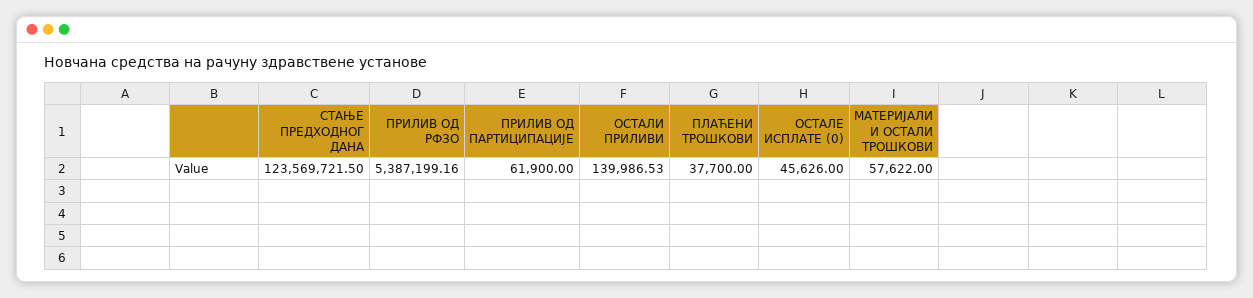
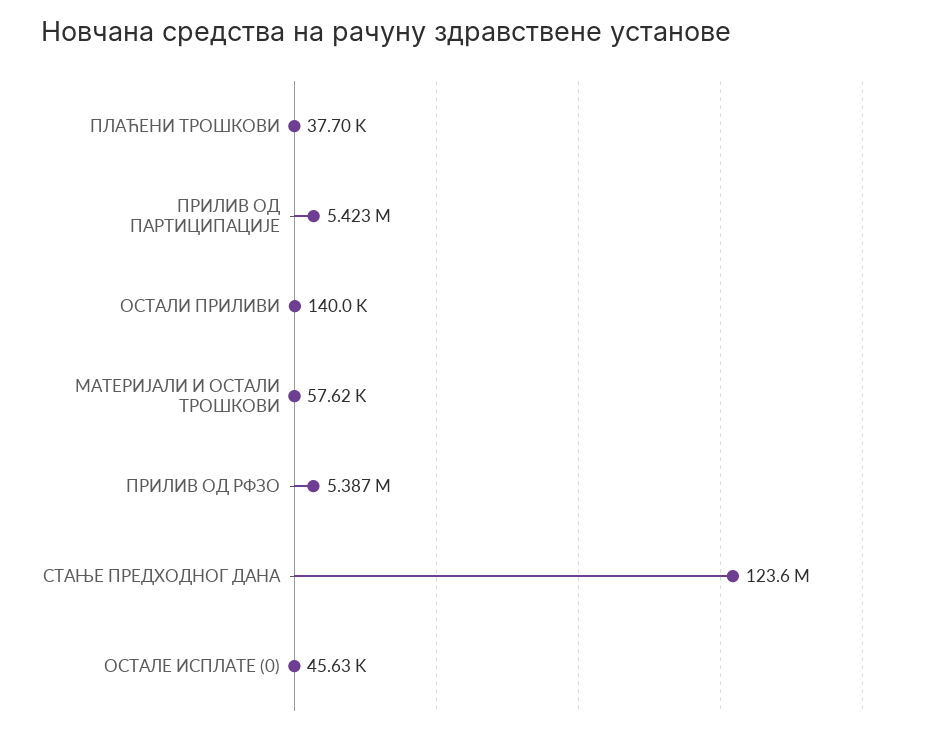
ПРИЛИВ ОД ПАРТИЦИПАЦИЈЕ: 61900 -> 5423000

